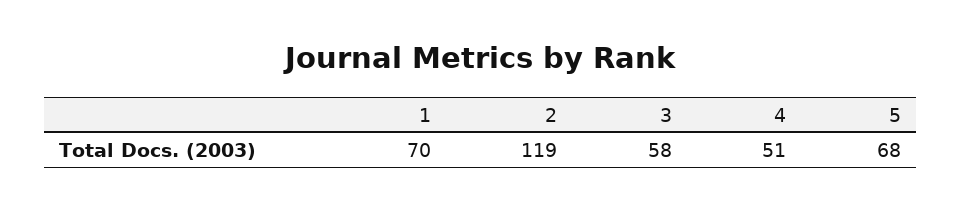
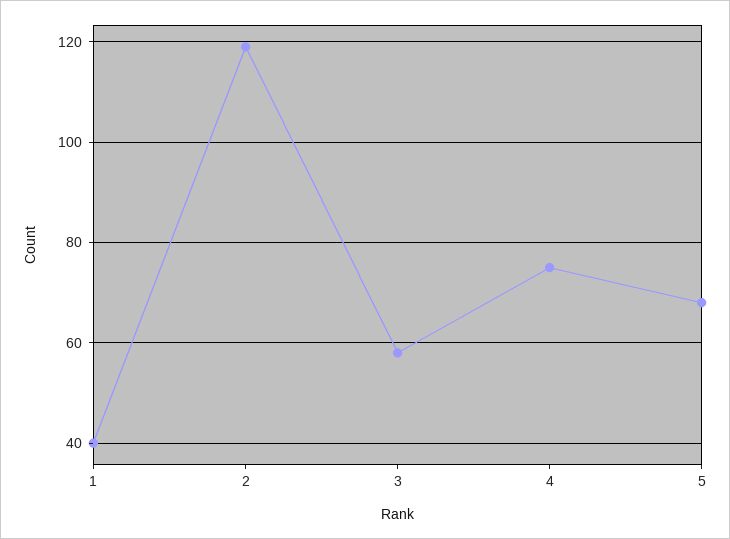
1: 70 -> 40
4: 51 -> 75

